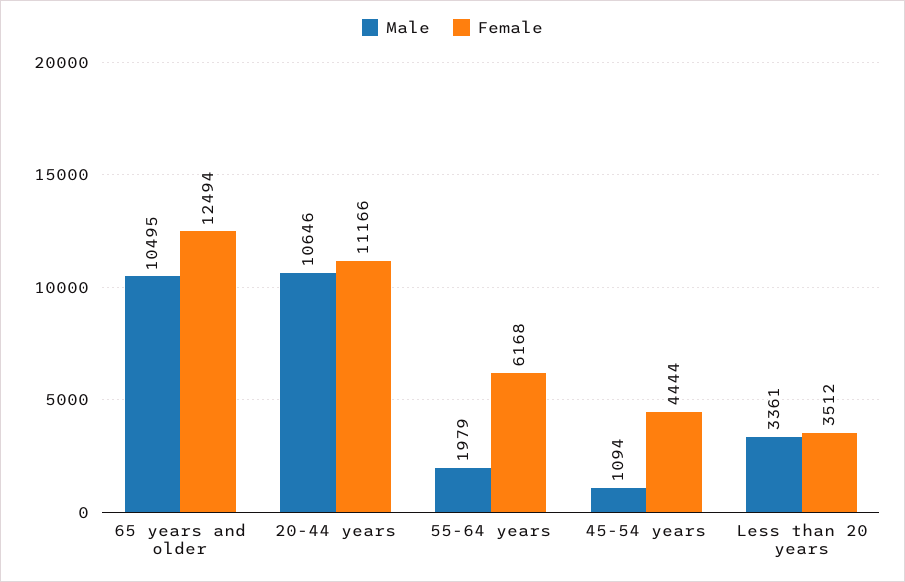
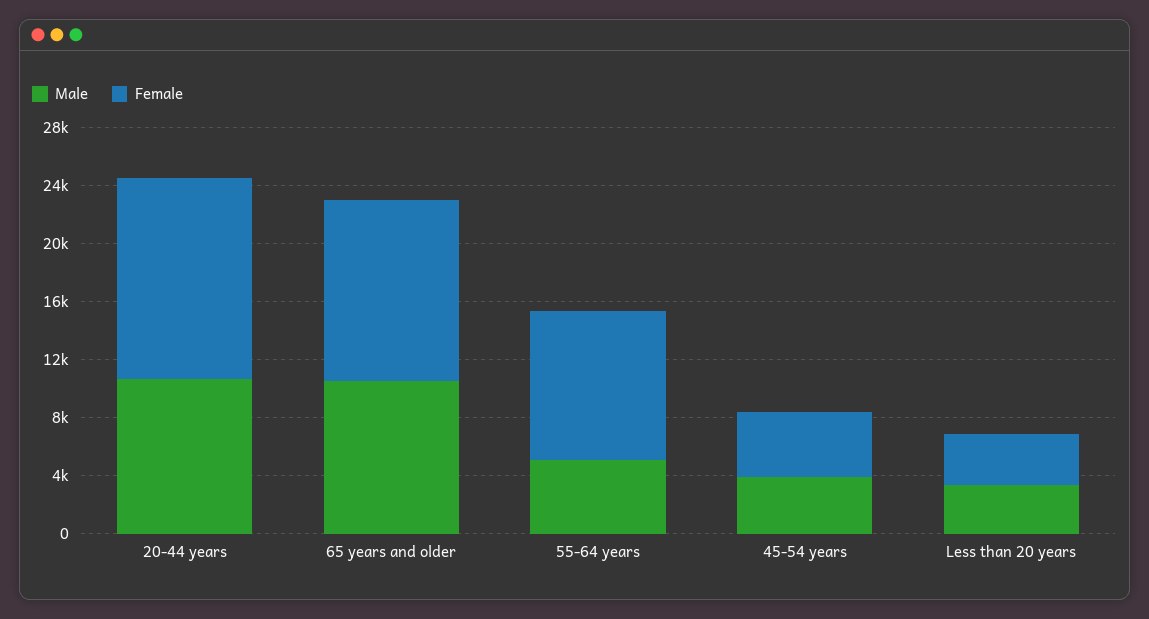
Female, 20-44 years: 11166 -> 14000
Male, 55-64 years: 1979 -> 5000
Female, 55-64 years: 6168 -> 10000
Male, 45-54 years: 1094 -> 4000

